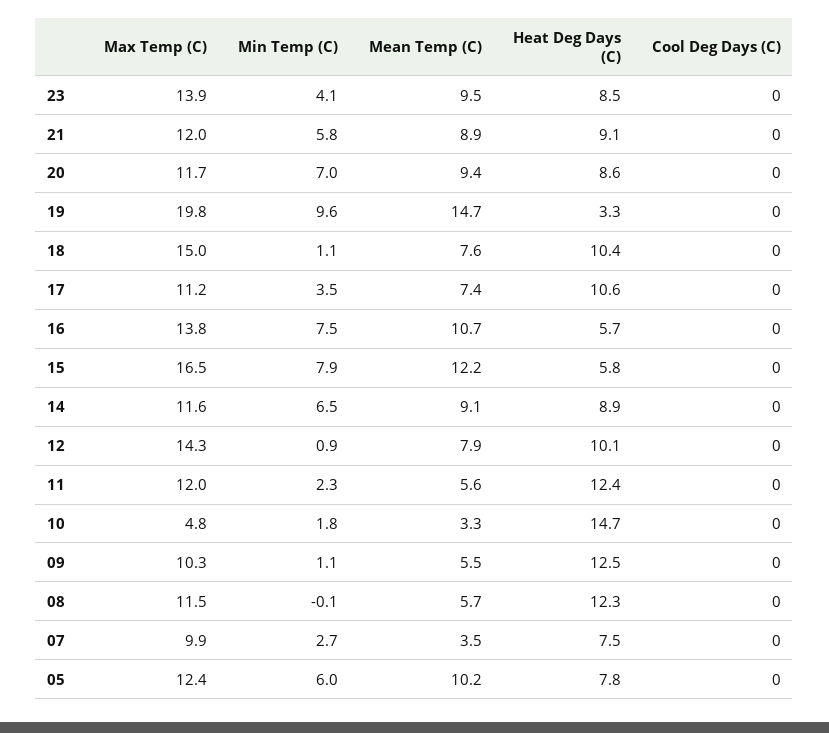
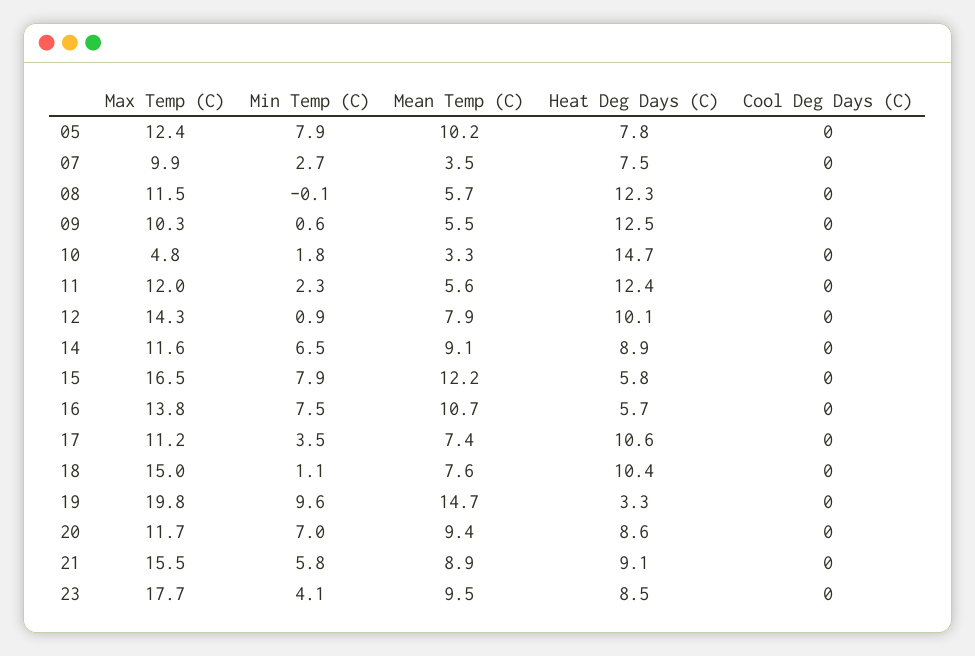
Max Temp (C), 23: 13.9 -> 17.7
Max Temp (C), 21: 12 -> 15.5
Min Temp (C), 09: 1.1 -> 0.6
Min Temp (C), 05: 6 -> 7.9

